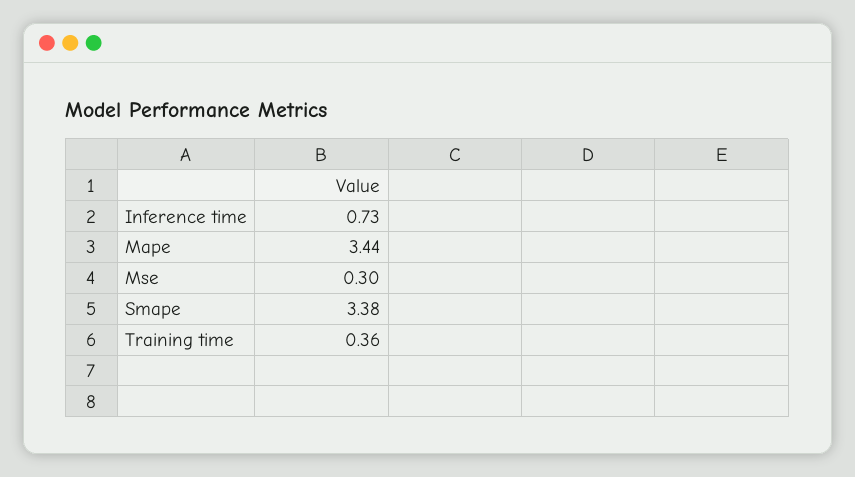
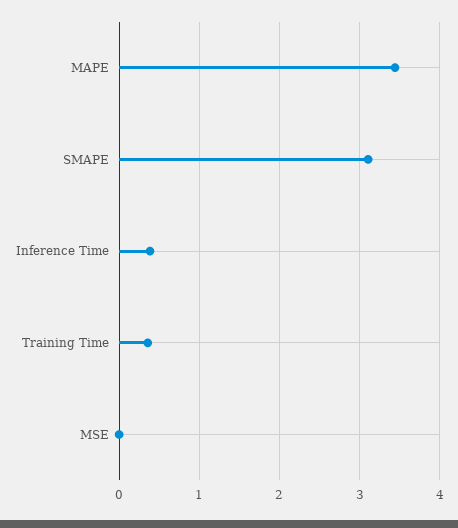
Inference time: 0.73 -> 0.4
Mse: 0.3 -> 0
Smape: 3.38 -> 3.1

